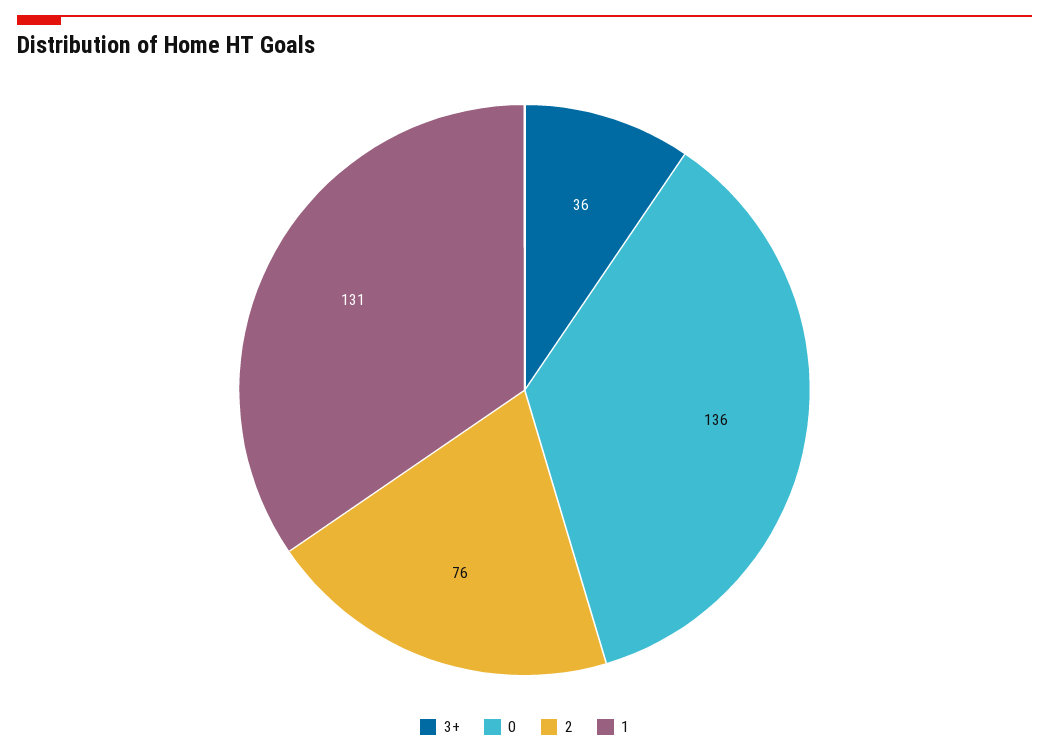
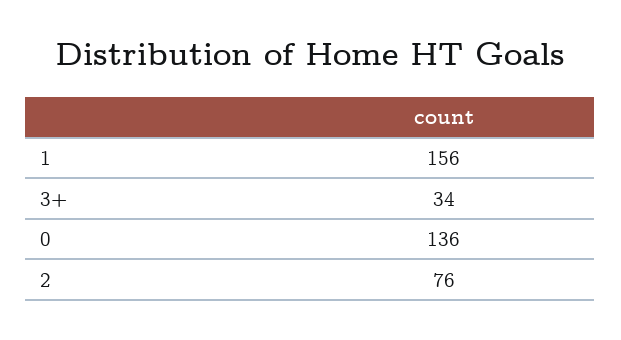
3+: 36 -> 34
1: 131 -> 156

